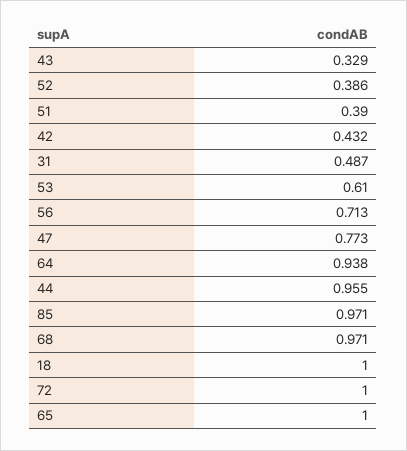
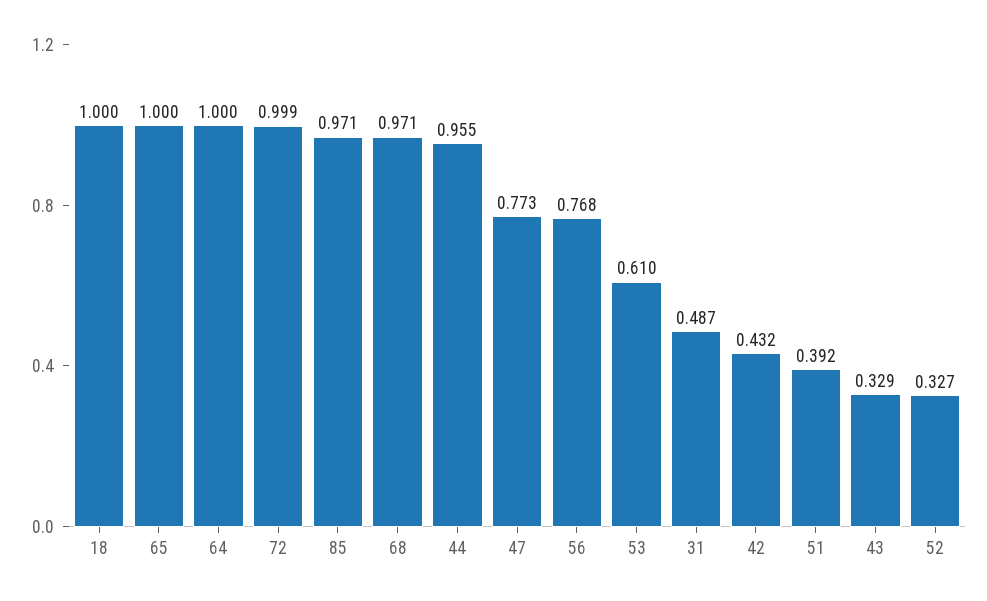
52: 0.386 -> 0.327
51: 0.39 -> 0.392
56: 0.713 -> 0.768
64: 0.938 -> 1
72: 1 -> 0.999

